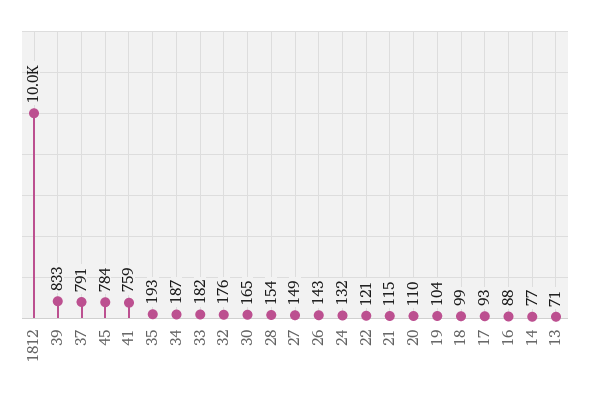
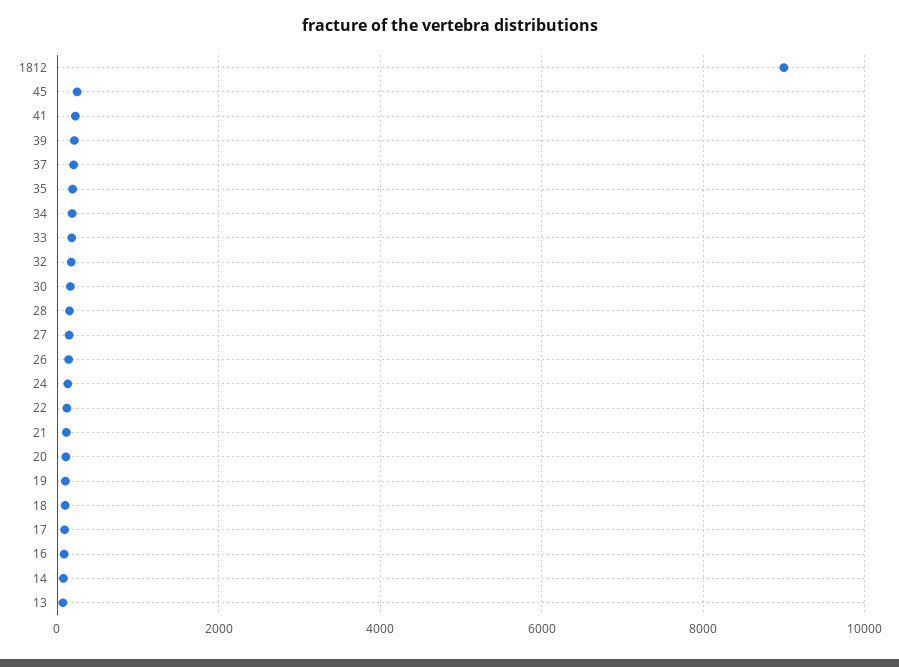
1812: 10000 -> 9000
39: 833 -> 200
37: 791 -> 200
45: 784 -> 200
41: 759 -> 200

